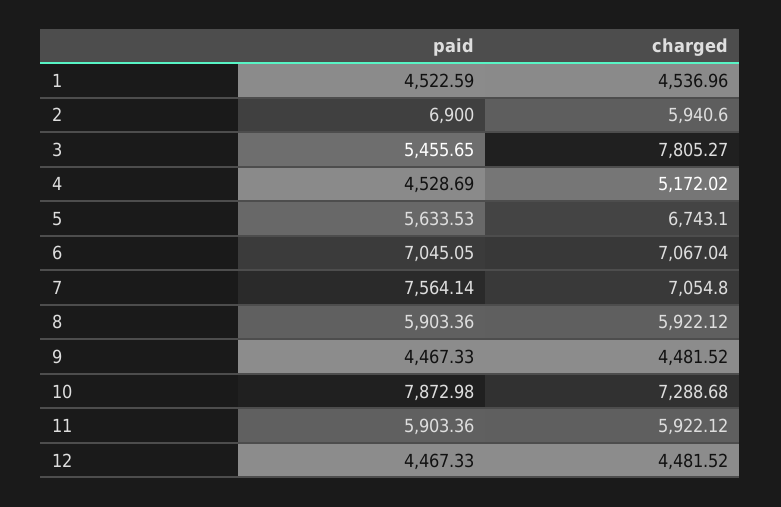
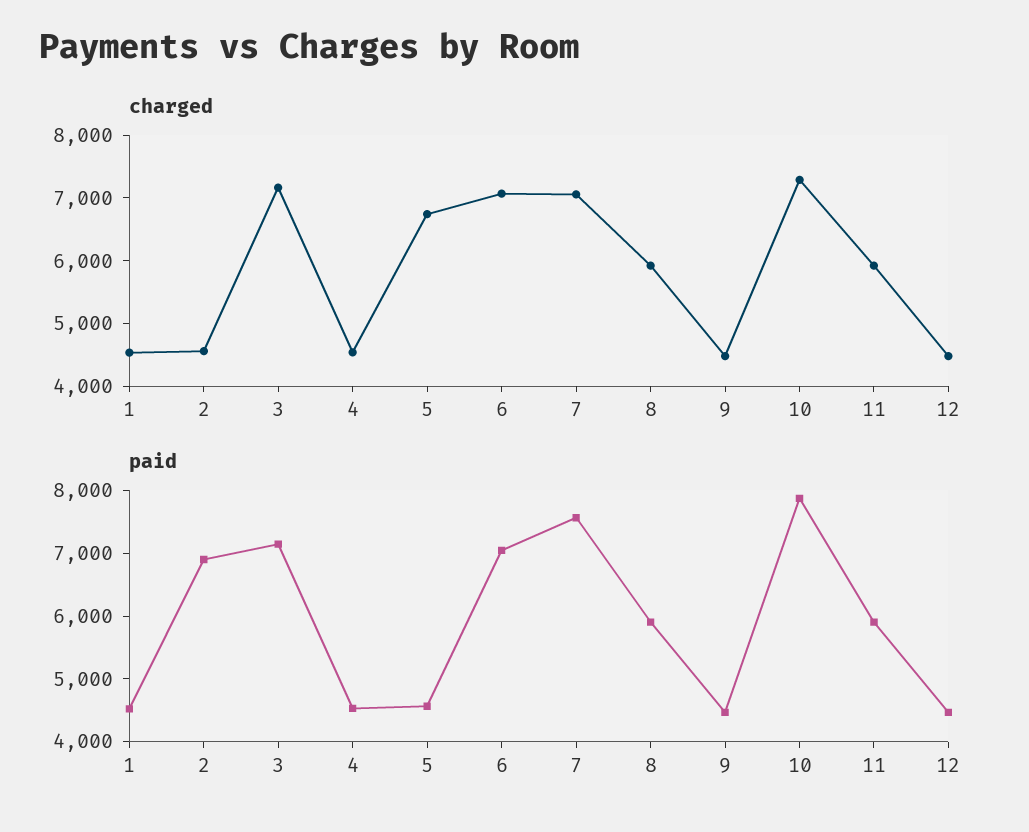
charged, 2: 5940.6 -> 4600
paid, 3: 5455.65 -> 7200
charged, 3: 7805.27 -> 7200
charged, 4: 5172.02 -> 4600
paid, 5: 5633.53 -> 4600

